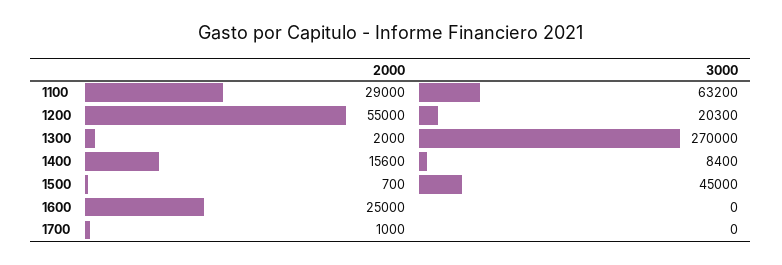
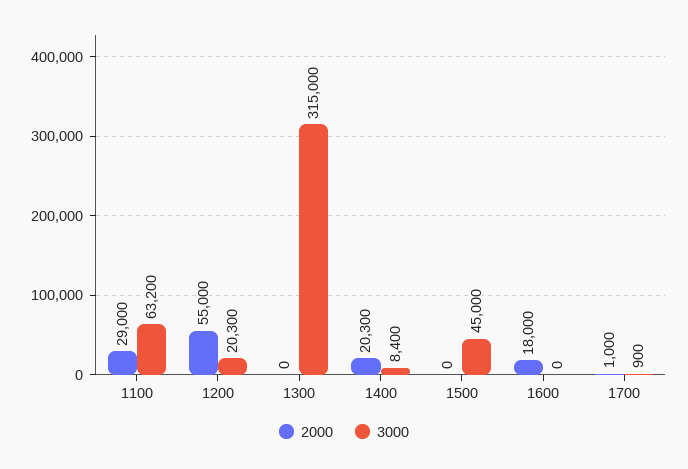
2000, 1300: 2000 -> 0
3000, 1300: 270000 -> 315000
2000, 1400: 15600 -> 20300
2000, 1500: 700 -> 0
2000, 1600: 25000 -> 18000
3000, 1700: 0 -> 900

